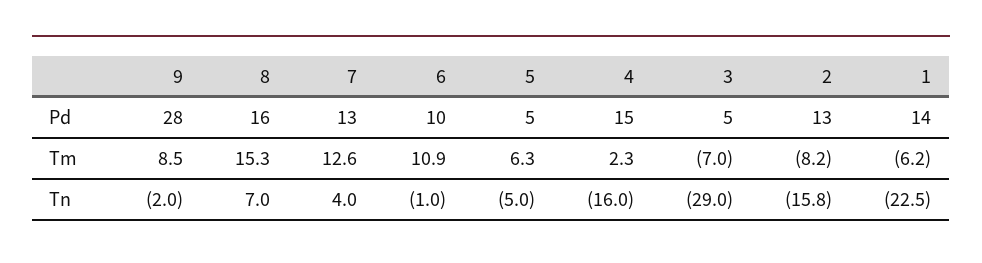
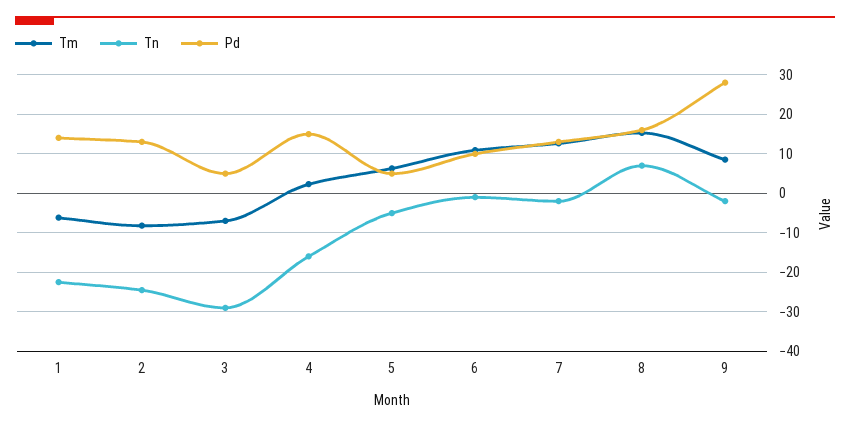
Tn, 7: 4 -> -2
Tn, 2: -15.8 -> -24

